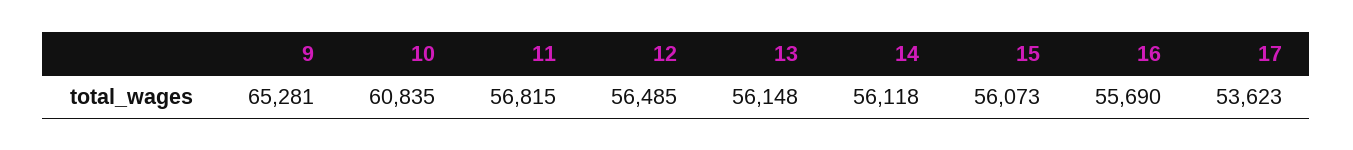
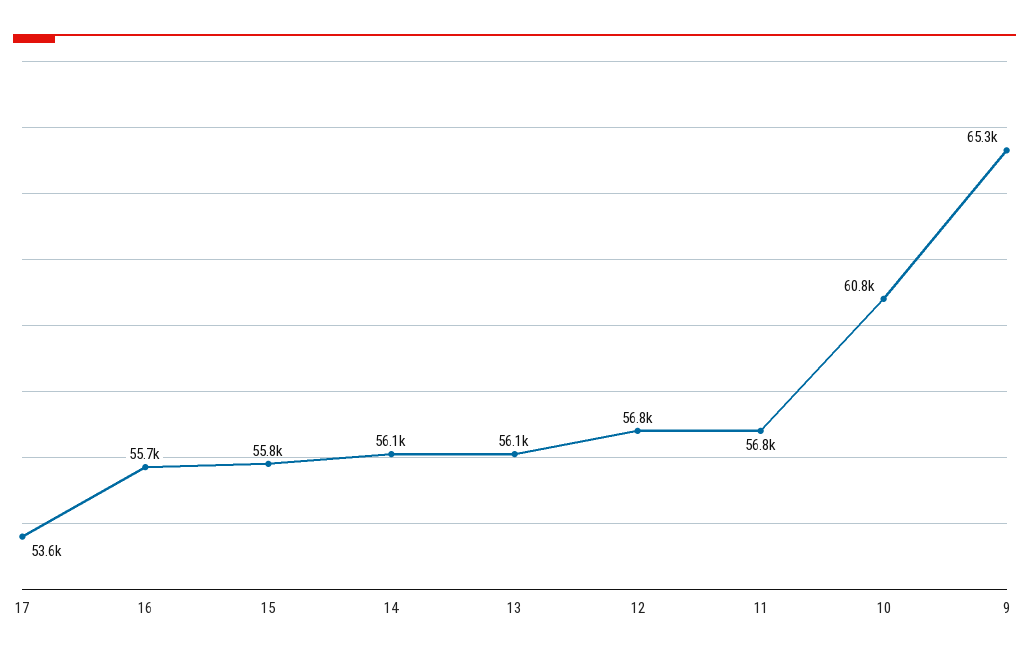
12: 56485 -> 56800
15: 56073 -> 55800

